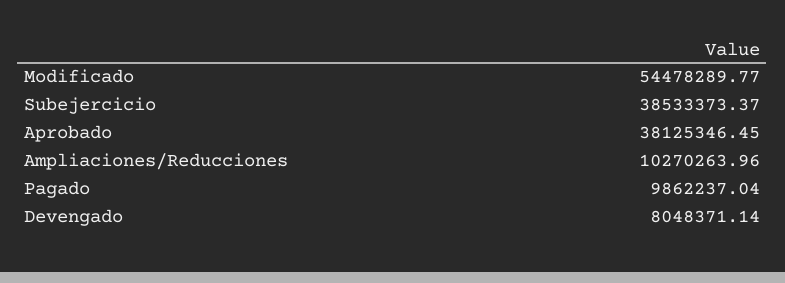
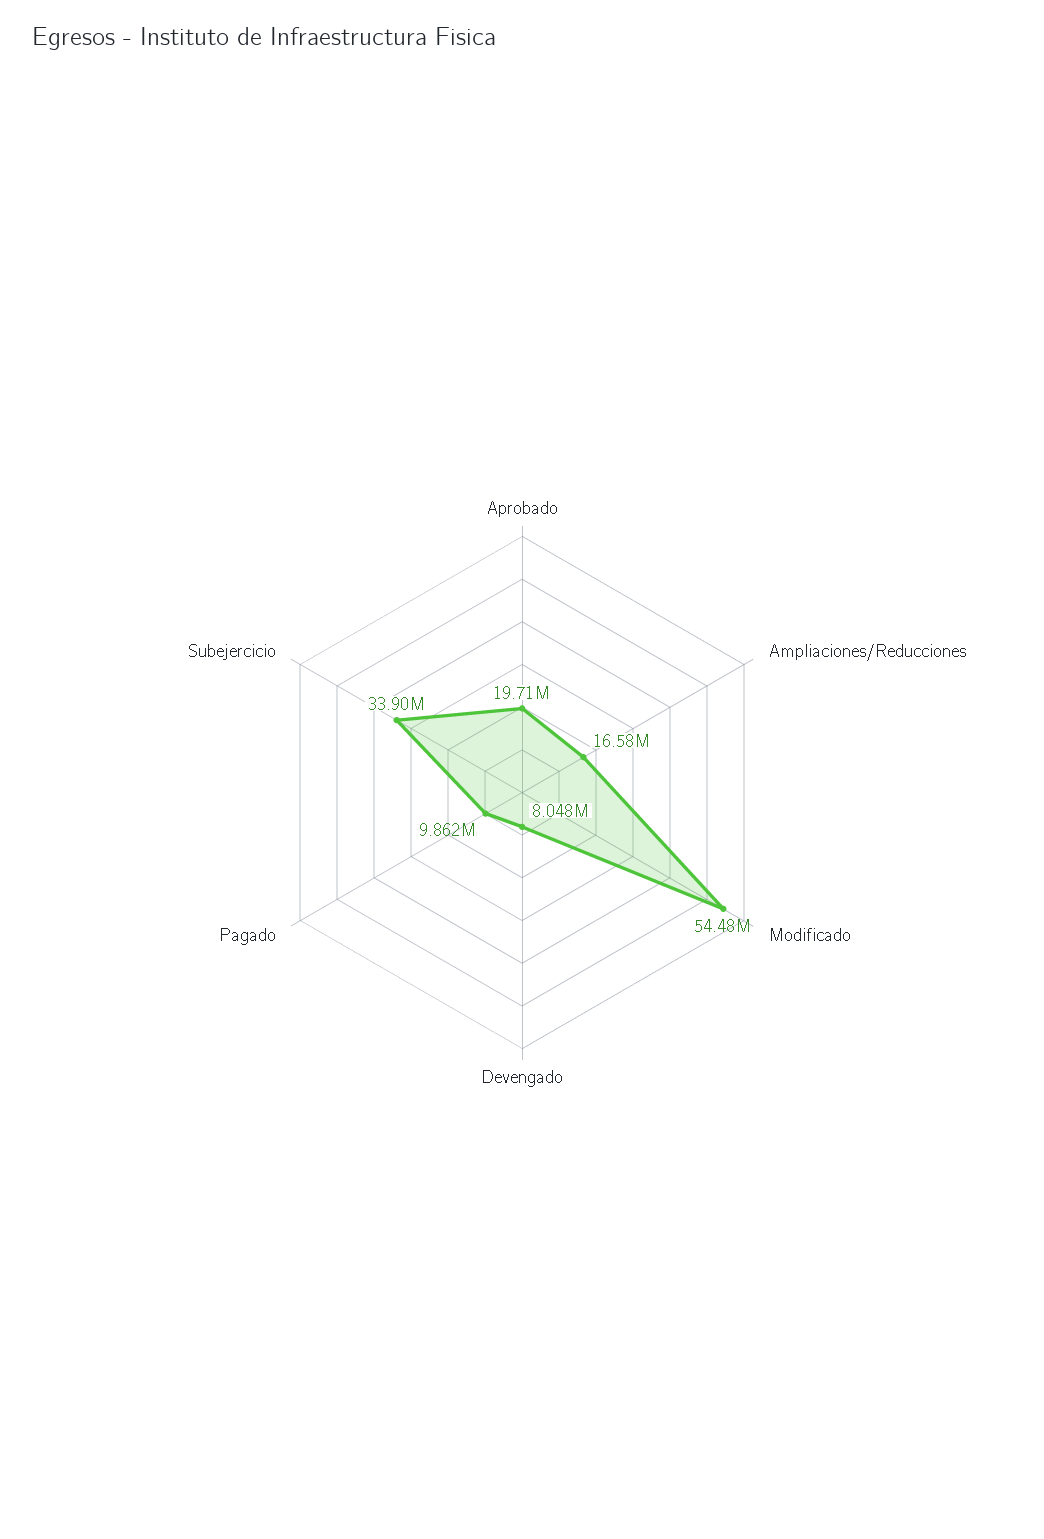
Subejercicio: 38533373.37 -> 33900000
Aprobado: 38125346.45 -> 19710000
Ampliaciones/Reducciones: 10270263.96 -> 16580000

